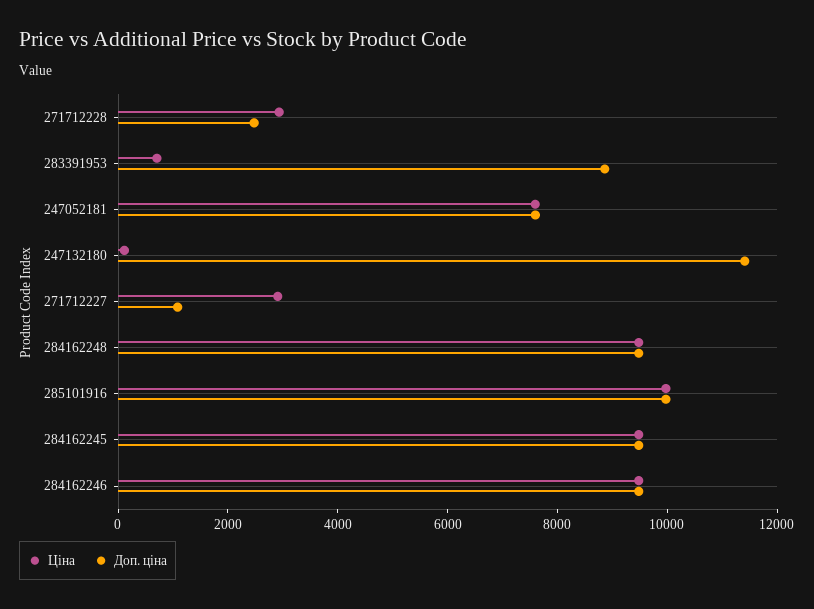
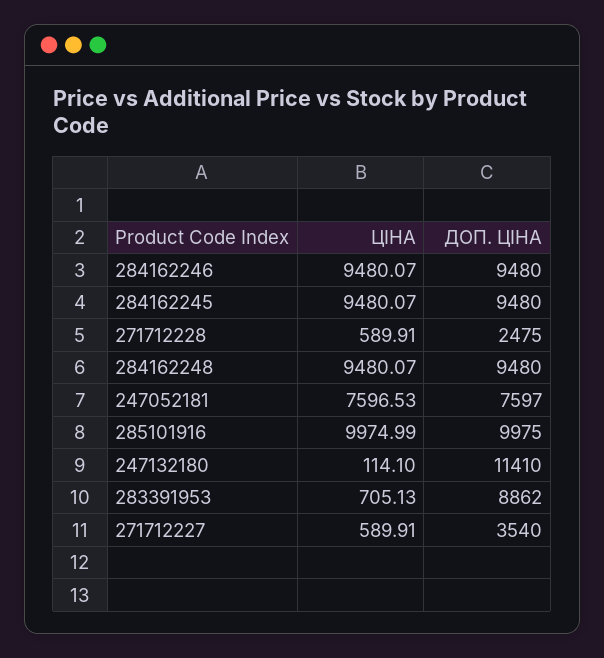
Ціна, 271712228: 3000 -> 589.91
Ціна, 271712227: 3000 -> 589.91
Доп. ціна, 271712227: 1000 -> 3540

